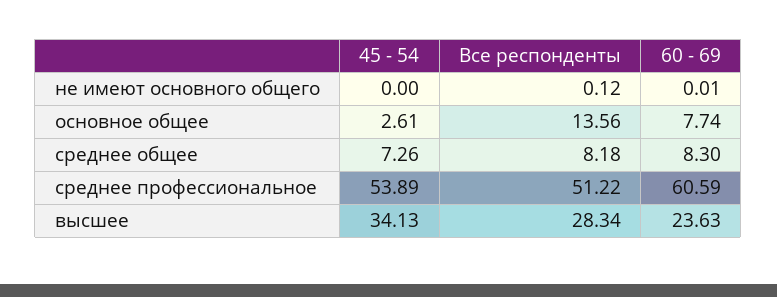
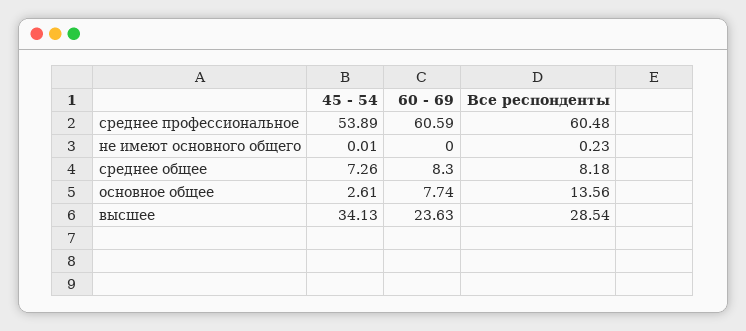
45 - 54, не имеют основного общего: 0 -> 0.01
Все респонденты, не имеют основного общего: 0.12 -> 0.23
60 - 69, не имеют основного общего: 0.01 -> 0
Все респонденты, среднее профессиональное: 51.22 -> 60.48
Все респонденты, высшее: 28.34 -> 28.54

